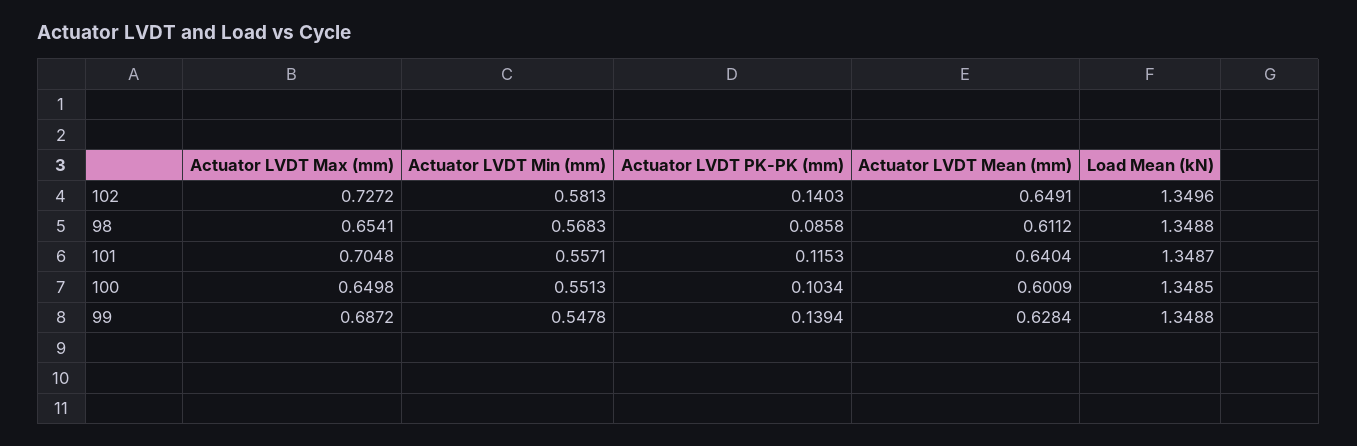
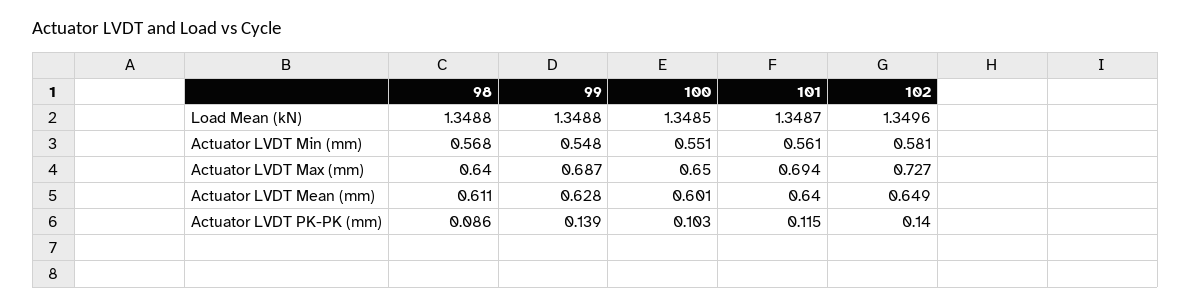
Actuator LVDT Max (mm), 98: 0.6541 -> 0.64
Actuator LVDT Max (mm), 101: 0.7048 -> 0.694
Actuator LVDT Min (mm), 101: 0.5571 -> 0.561

